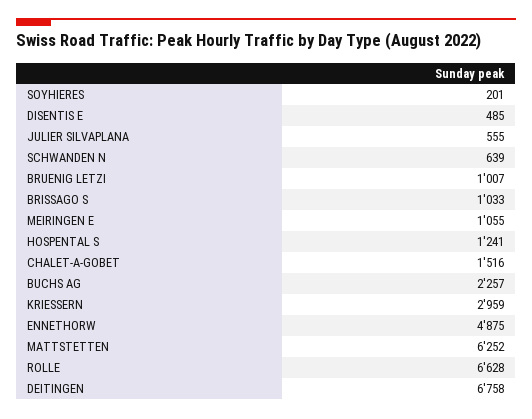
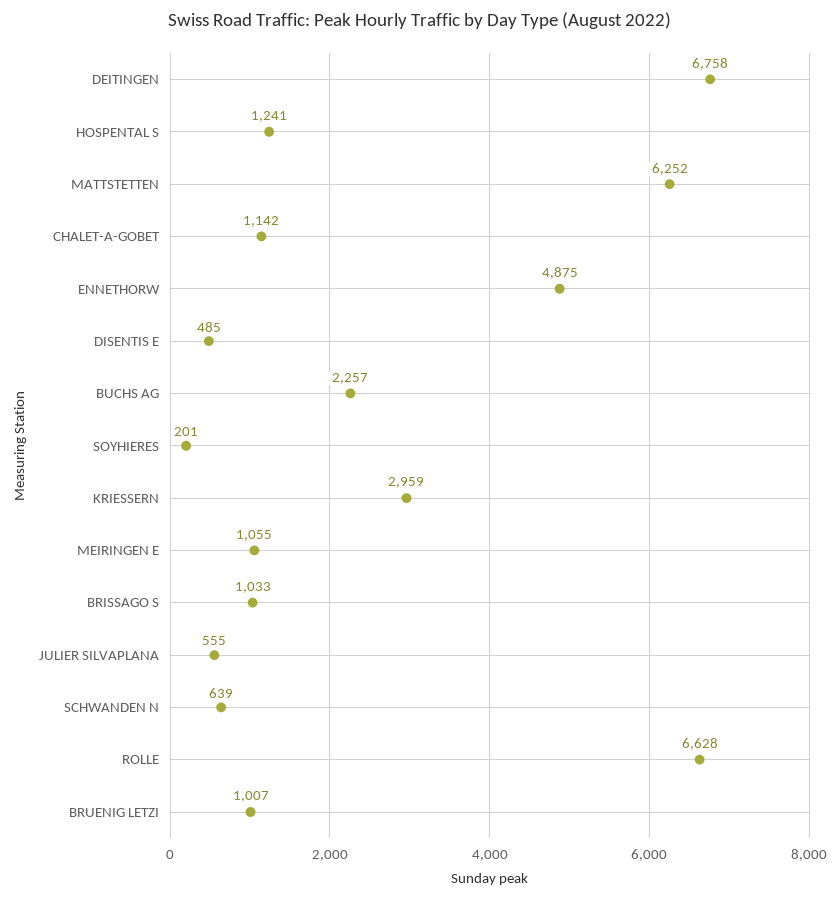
CHALET-A-GOBET: 1516 -> 1142

